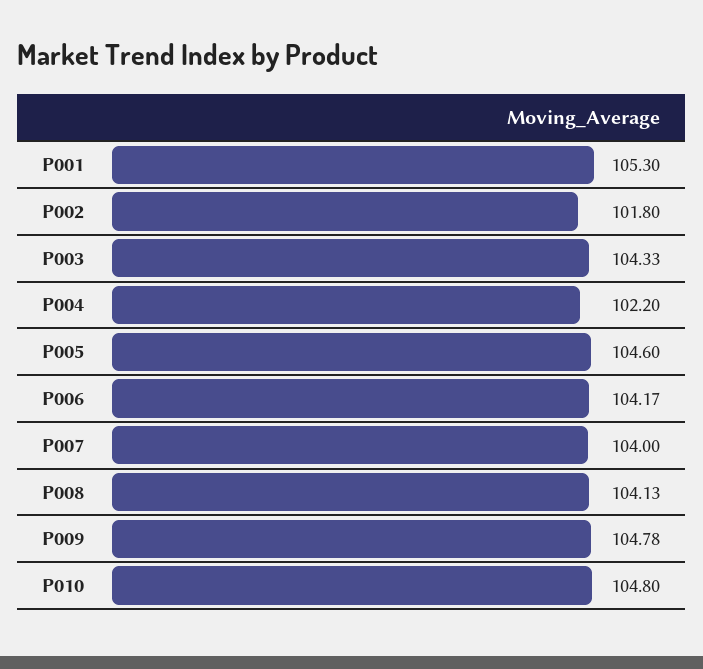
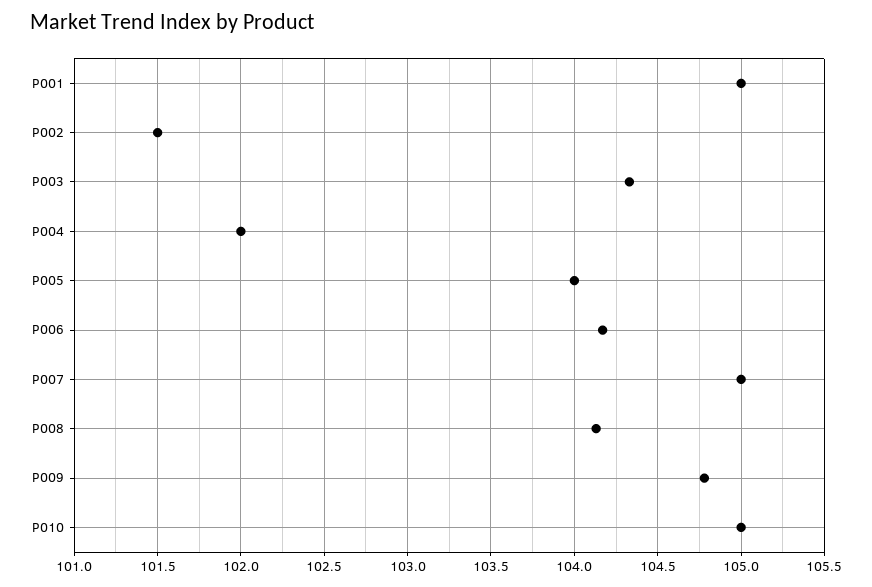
P001: 105.3 -> 105
P002: 101.8 -> 101.5
P004: 102.2 -> 102
P005: 104.6 -> 104
P007: 104 -> 105
P010: 104.8 -> 105

